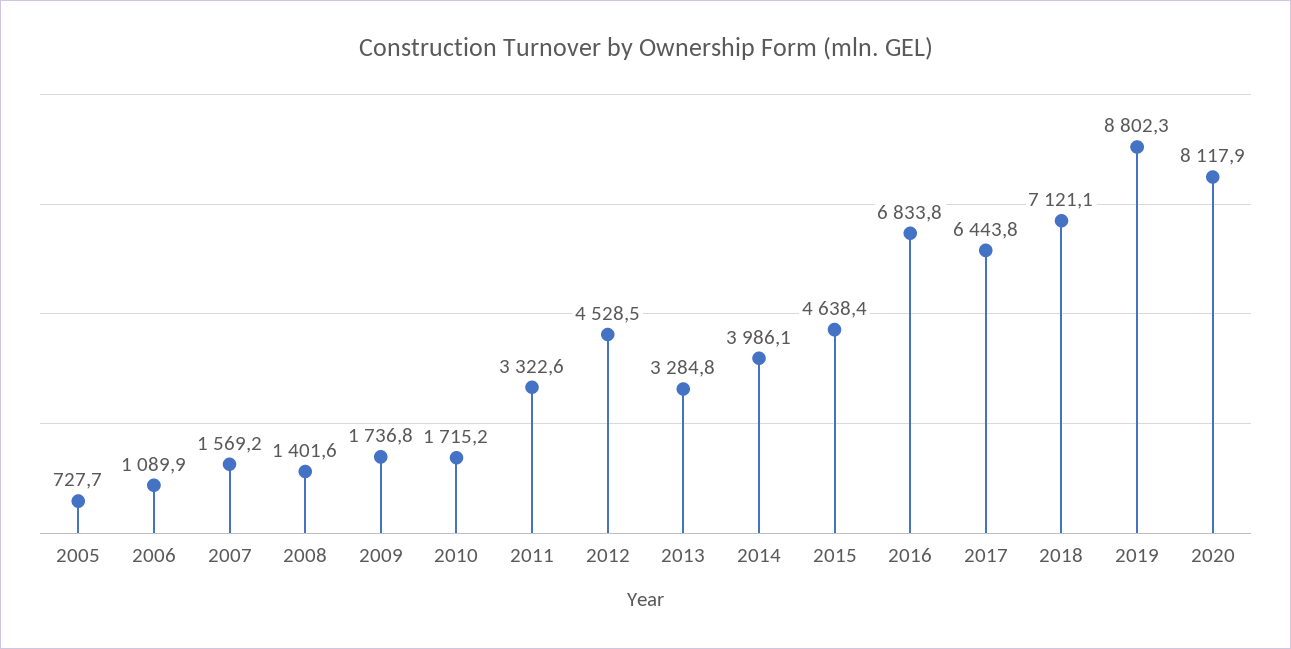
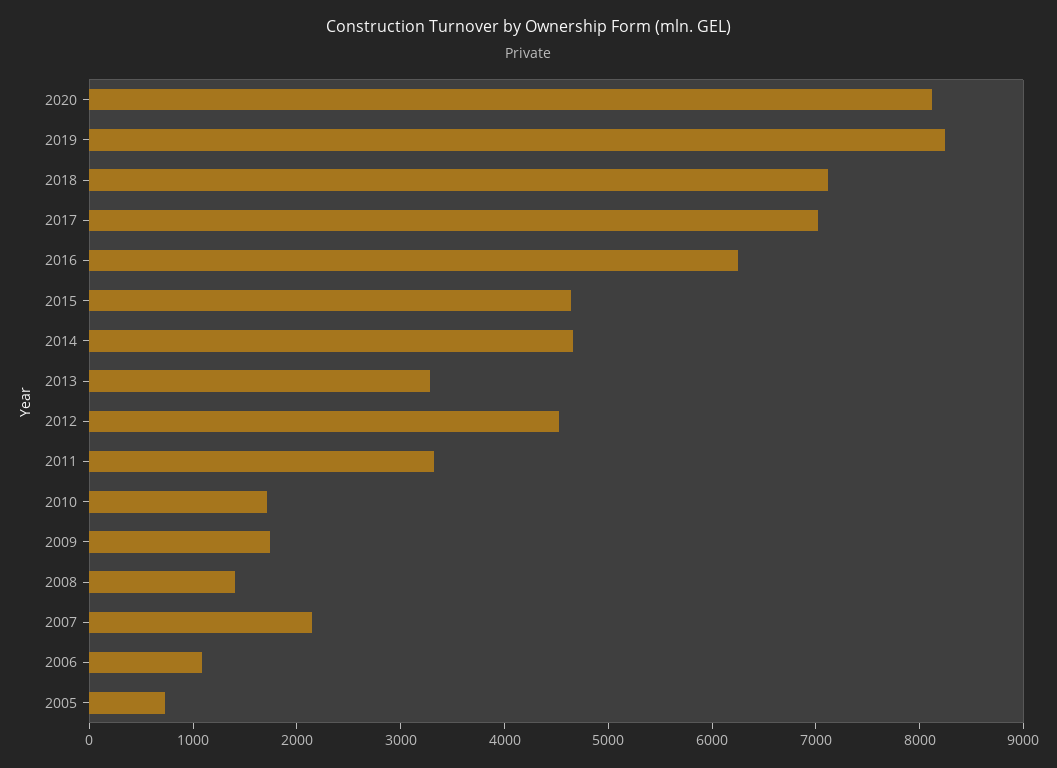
2007: 1569.2 -> 2200
2014: 3986.1 -> 4600
2016: 6833.8 -> 6200
2017: 6443.8 -> 7000
2019: 8802.3 -> 8200

